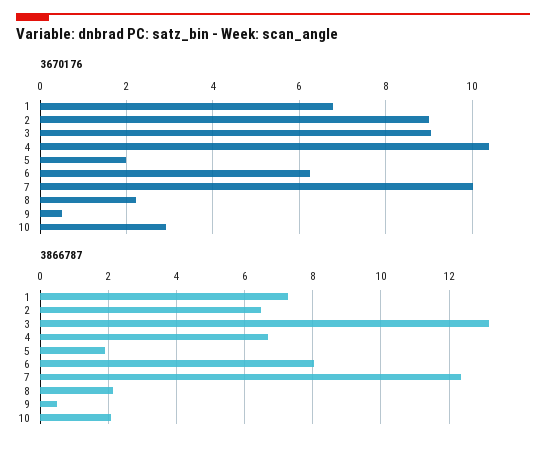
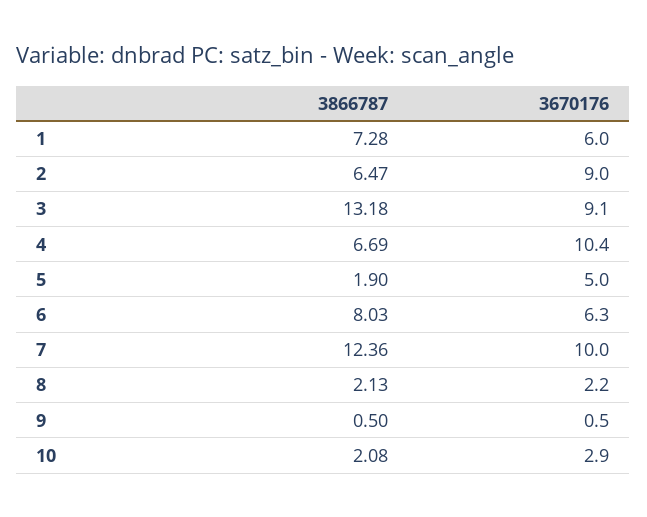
3670176, 1: 6.8 -> 6
3670176, 5: 2 -> 5

